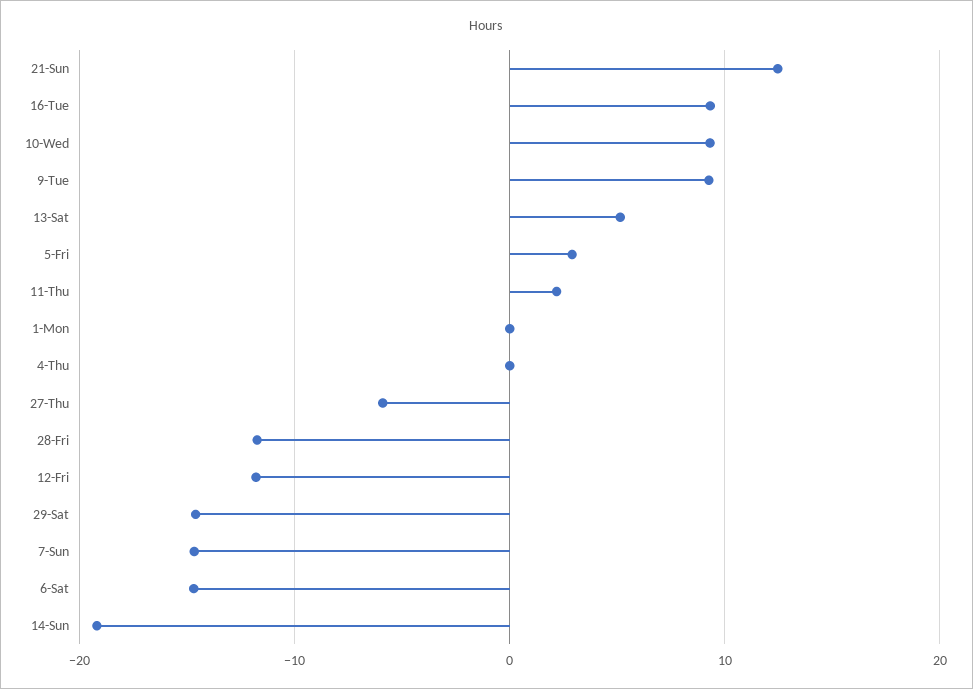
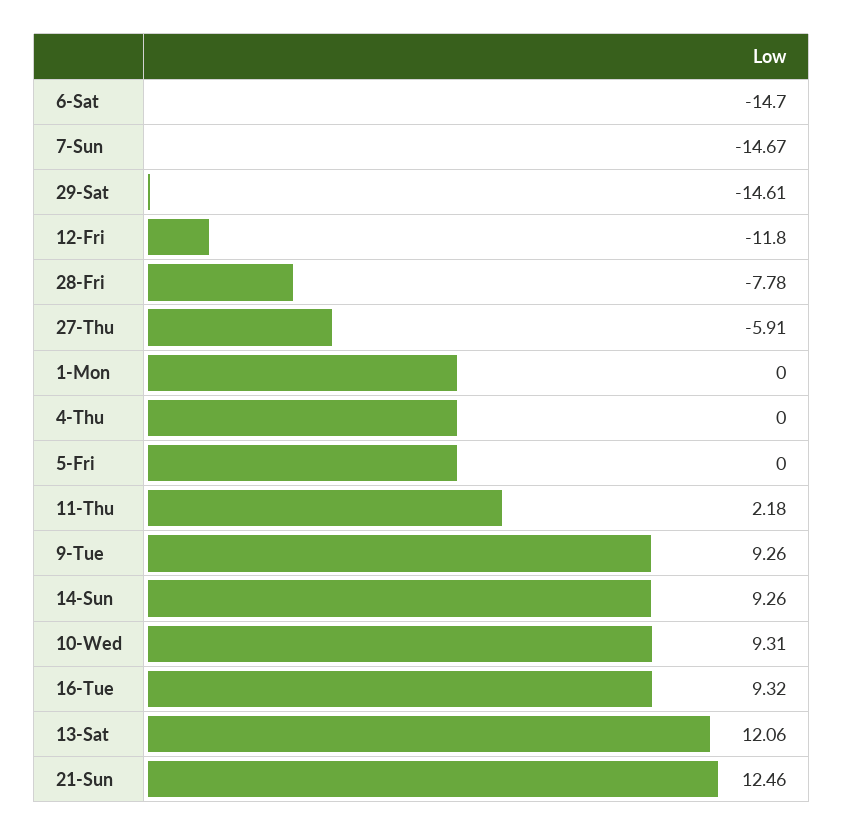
13-Sat: 5 -> 12.06
5-Fri: 3 -> 0
28-Fri: -12 -> -7.78
14-Sun: -19 -> 9.26

